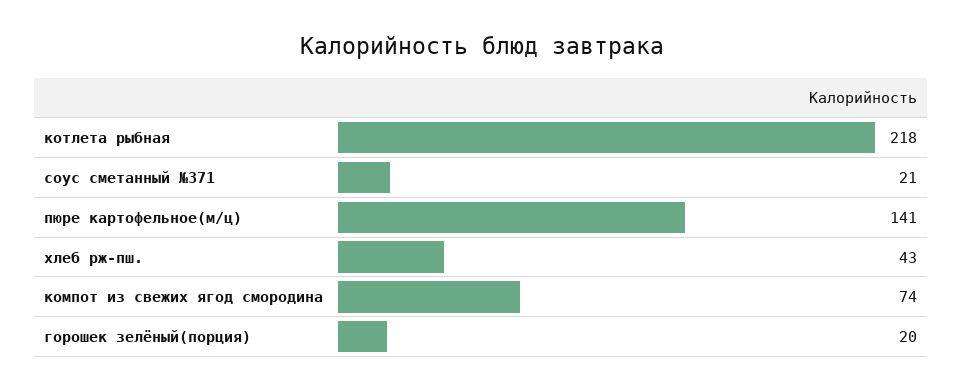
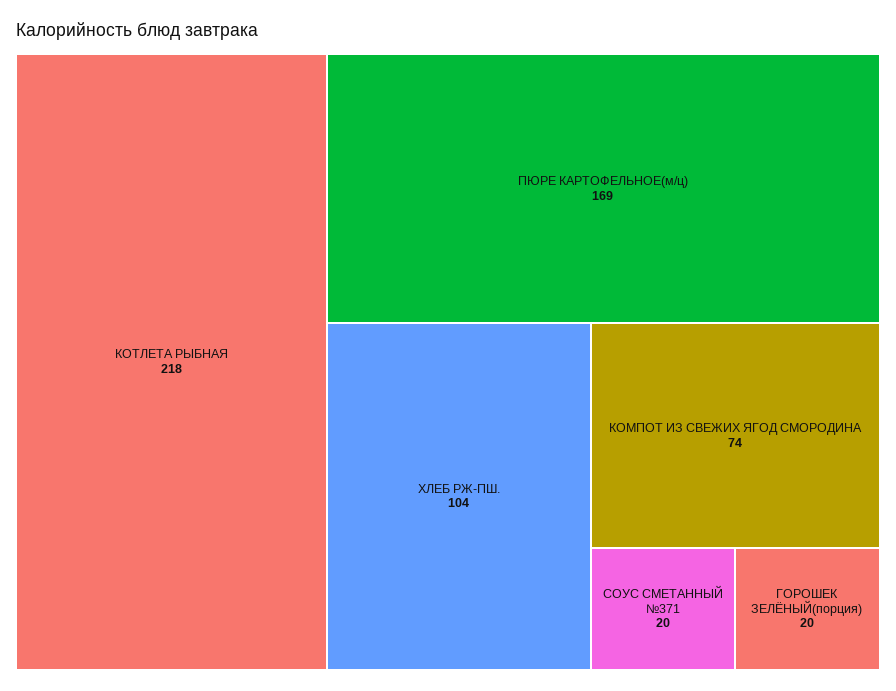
соус сметанный №371: 21 -> 20
пюре картофельное(м/ц): 141 -> 169
хлеб рж-пш.: 43 -> 104

